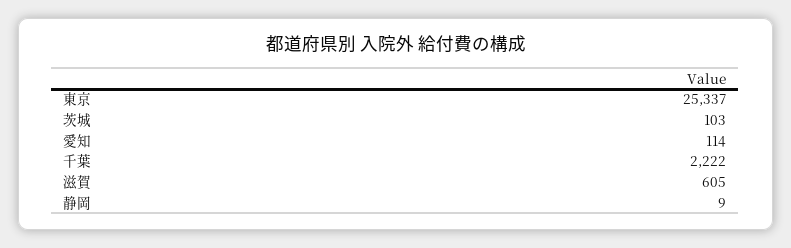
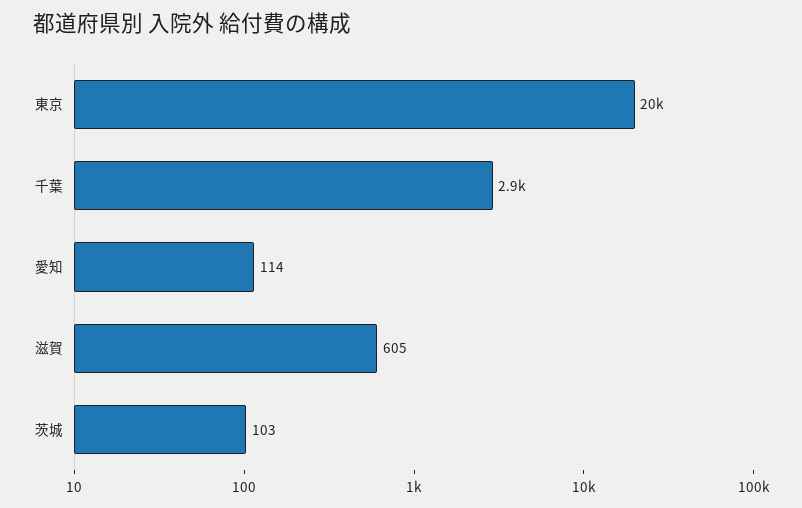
東京: 25337 -> 20000
千葉: 2222 -> 2900
静岡: 9 -> none

